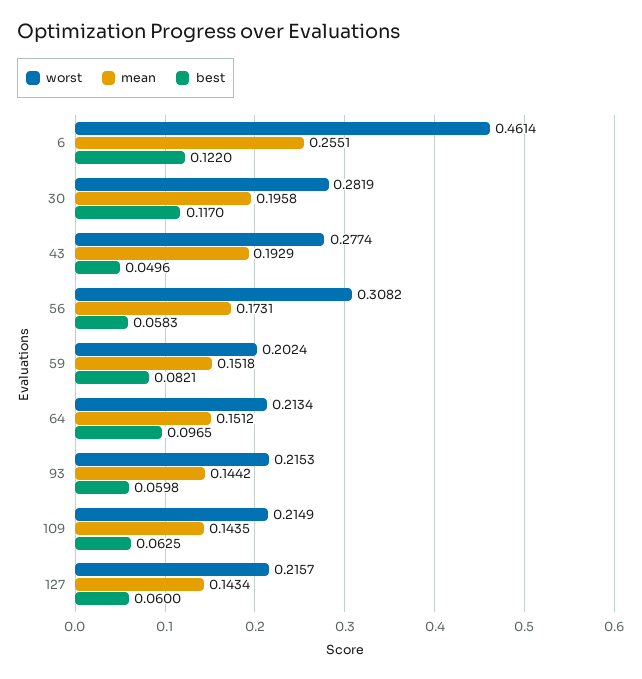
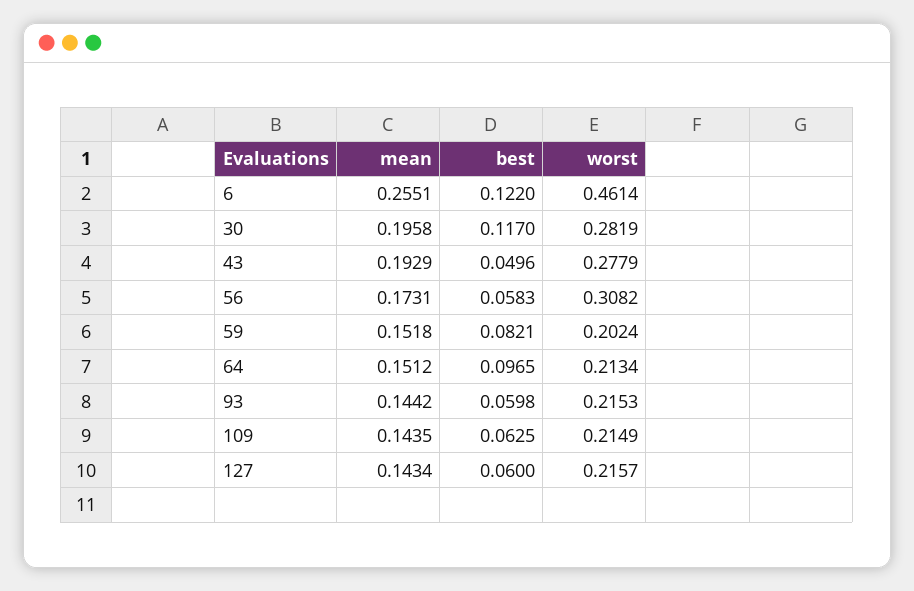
worst, 43: 0.2774 -> 0.2779

